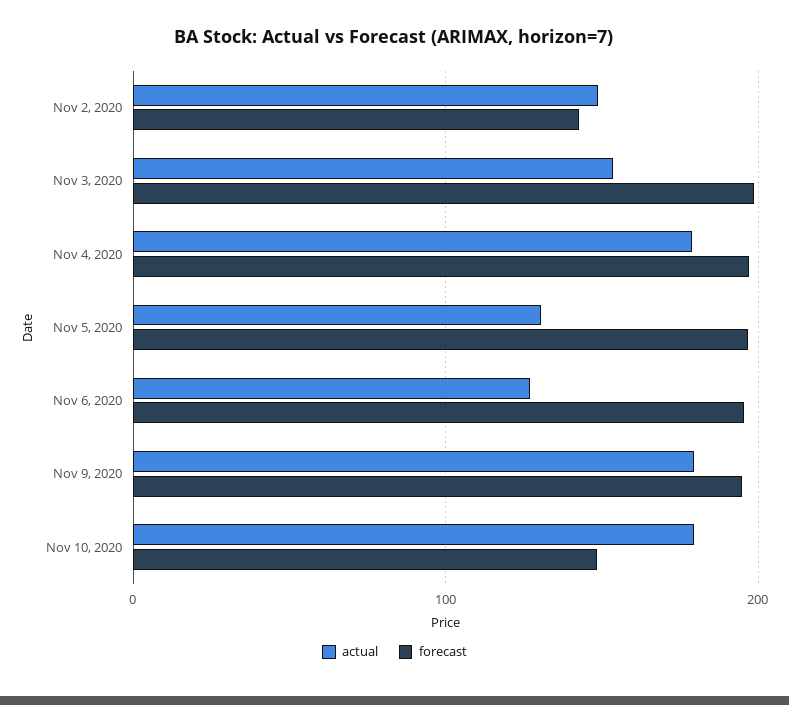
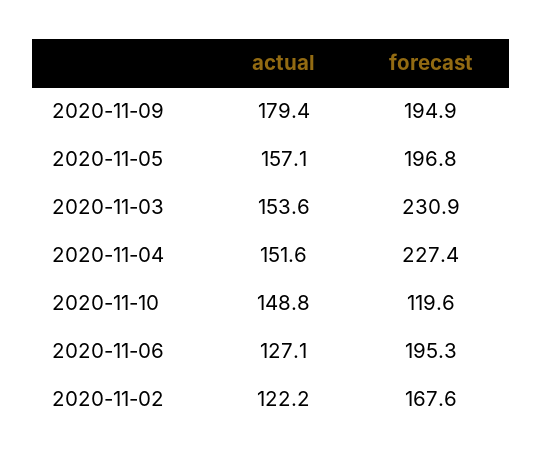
actual, Nov 2, 2020: 150 -> 122.2
forecast, Nov 2, 2020: 140 -> 167.6
forecast, Nov 3, 2020: 200 -> 230.9
actual, Nov 4, 2020: 180 -> 151.6
forecast, Nov 4, 2020: 200 -> 227.4
actual, Nov 5, 2020: 130 -> 157.1
actual, Nov 10, 2020: 180 -> 148.8
forecast, Nov 10, 2020: 150 -> 119.6

